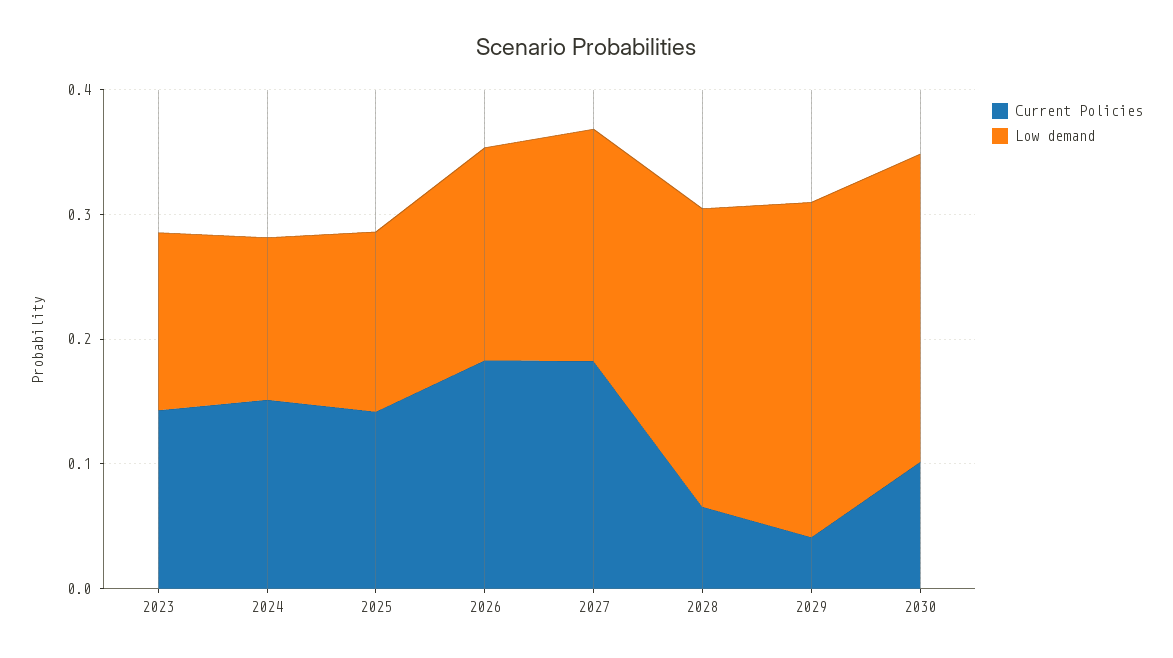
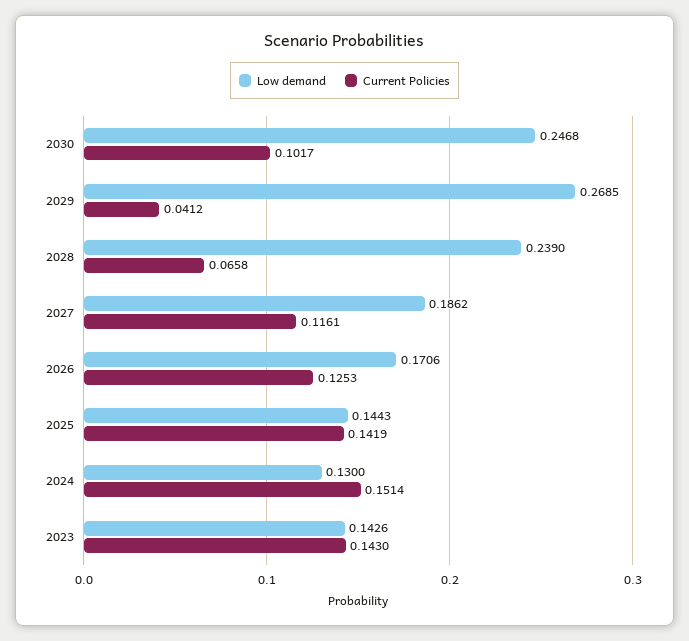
Current Policies, 2026: 0.18 -> 0.1253
Current Policies, 2027: 0.18 -> 0.1161

